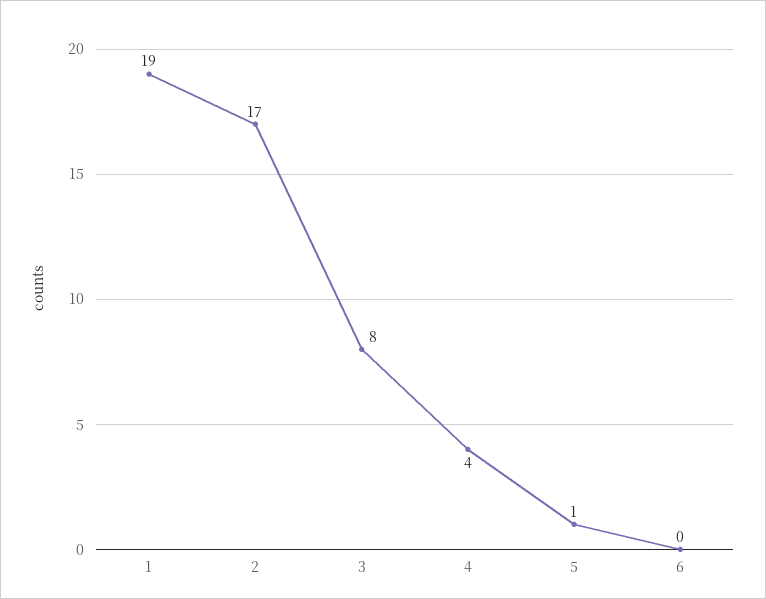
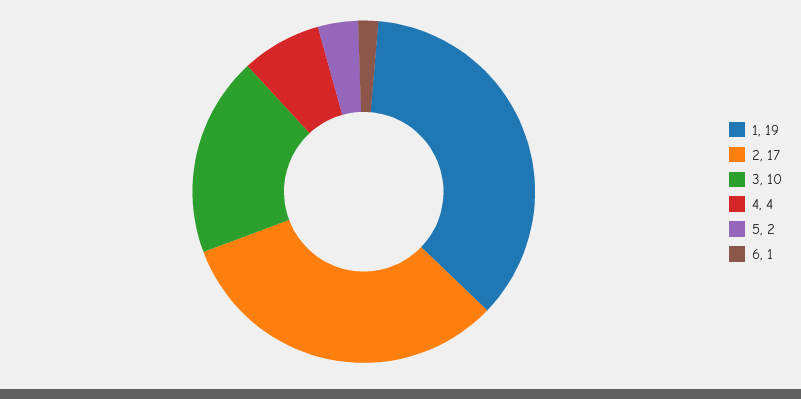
3: 8 -> 10
5: 1 -> 2
6: 0 -> 1

